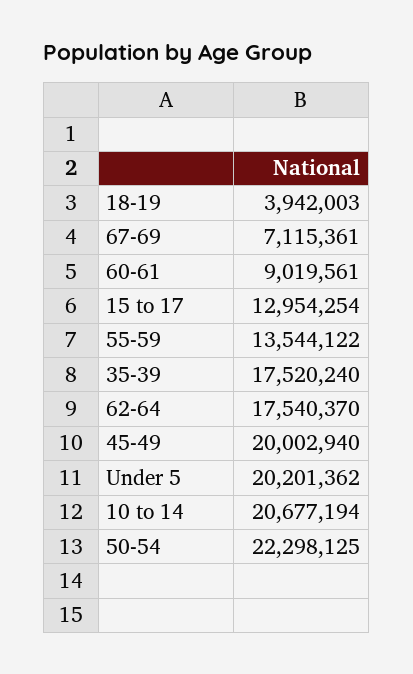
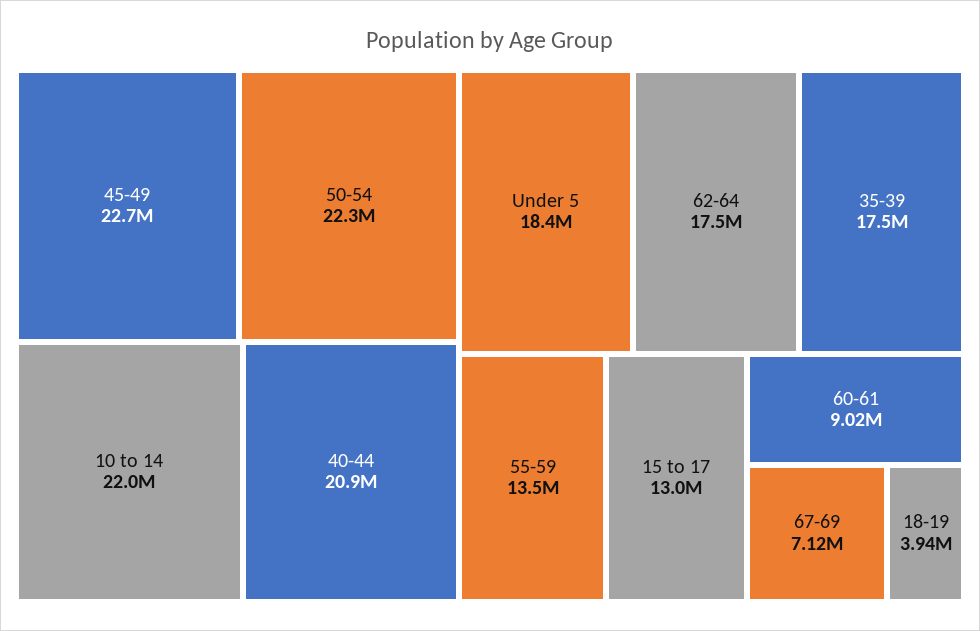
45-49: 20002940 -> 22700000
Under 5: 20201362 -> 18400000
10 to 14: 20677194 -> 22000000
40-44: none -> 20900000

